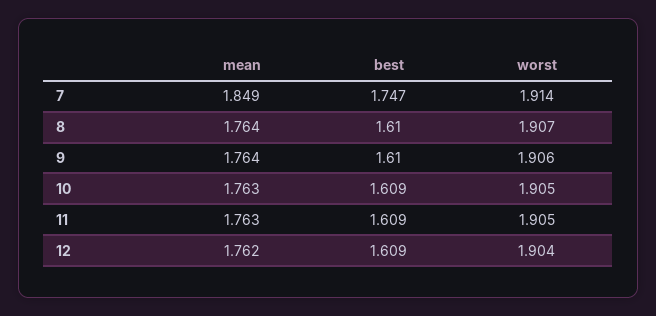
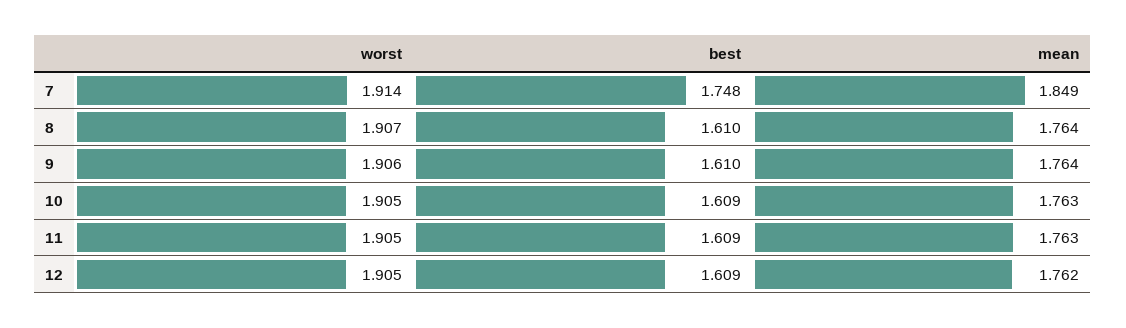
best, 7: 1.747 -> 1.748
worst, 12: 1.904 -> 1.905

